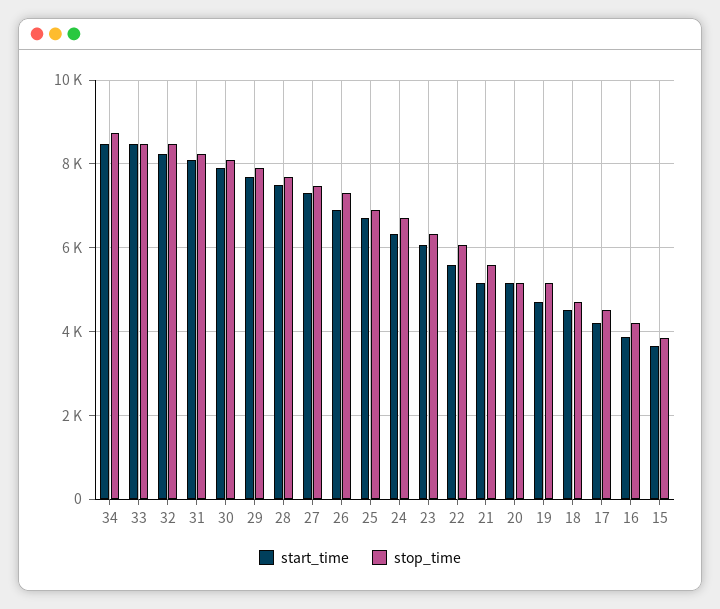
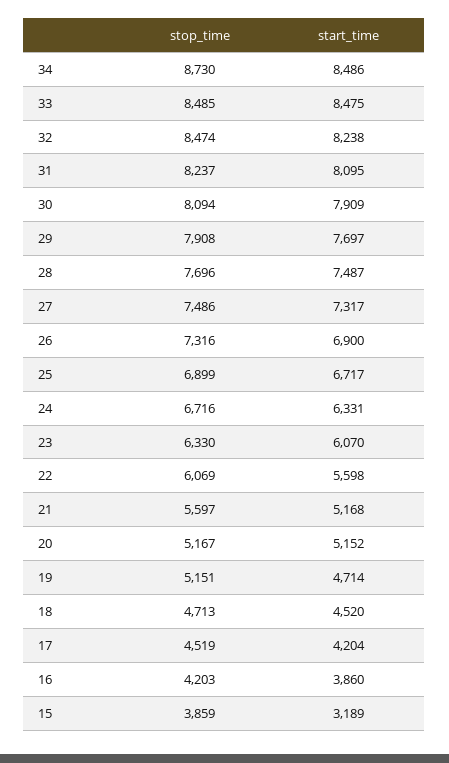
start_time, 15: 3600 -> 3189

